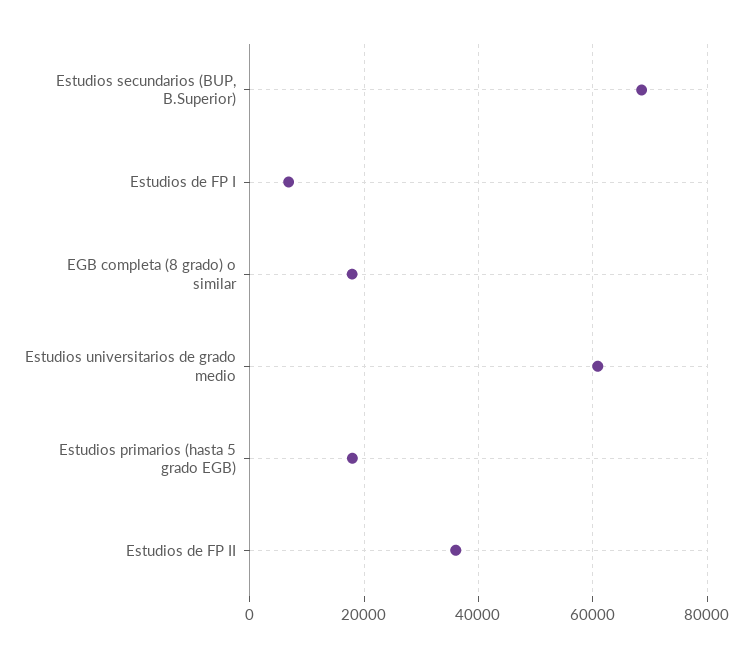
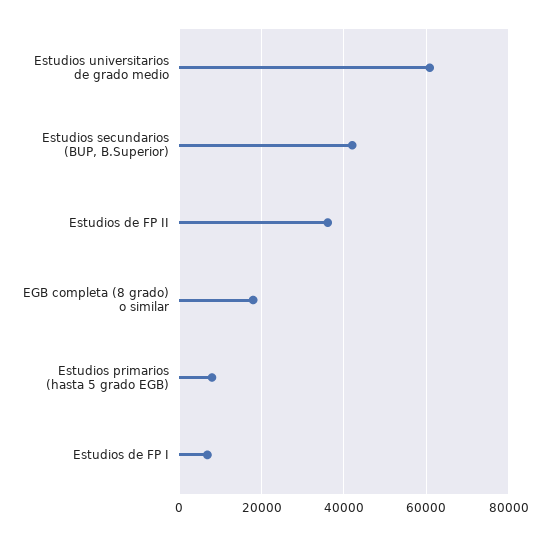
Estudios secundarios (BUP, B.Superior): 68000 -> 42000
Estudios primarios (hasta 5 grado EGB): 18000 -> 8000

